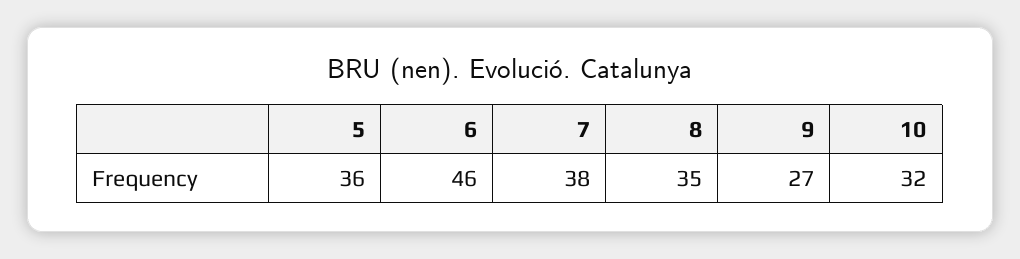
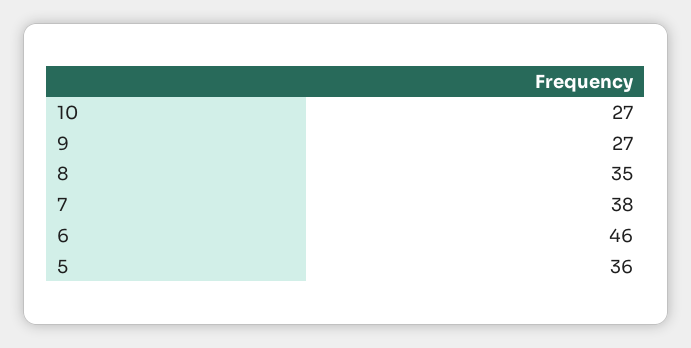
10: 32 -> 27

